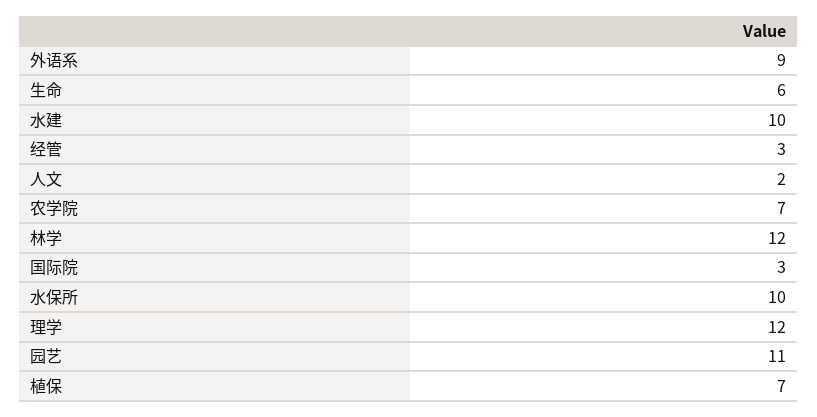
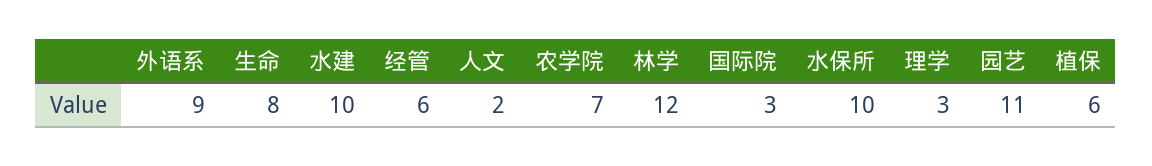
生命: 6 -> 8
经管: 3 -> 6
理学: 12 -> 3
植保: 7 -> 6

